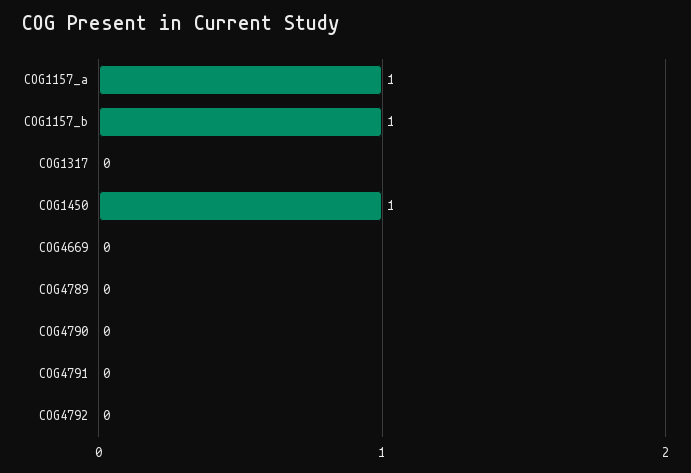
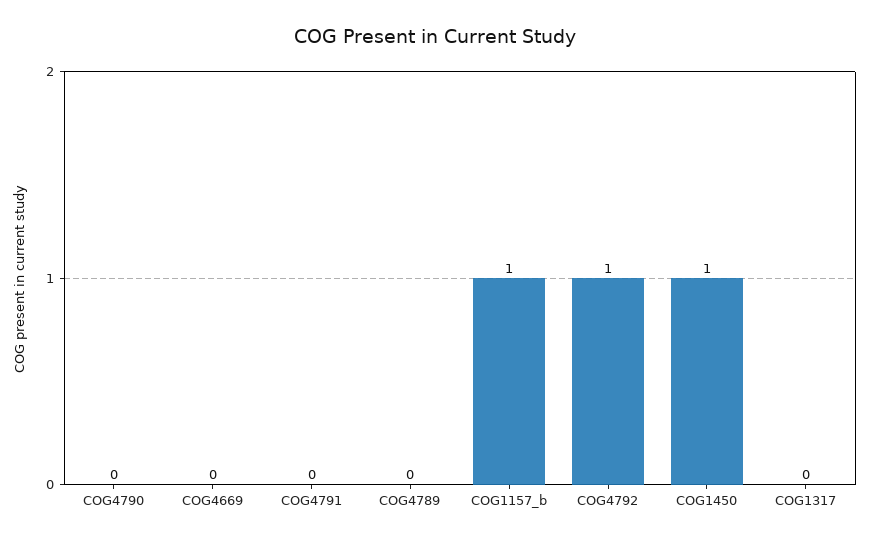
COG1157_a: 1 -> none
COG4792: 0 -> 1

